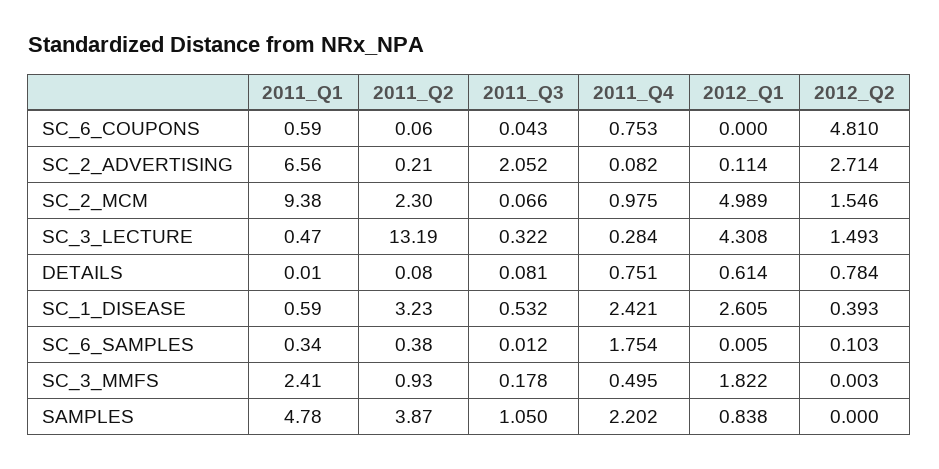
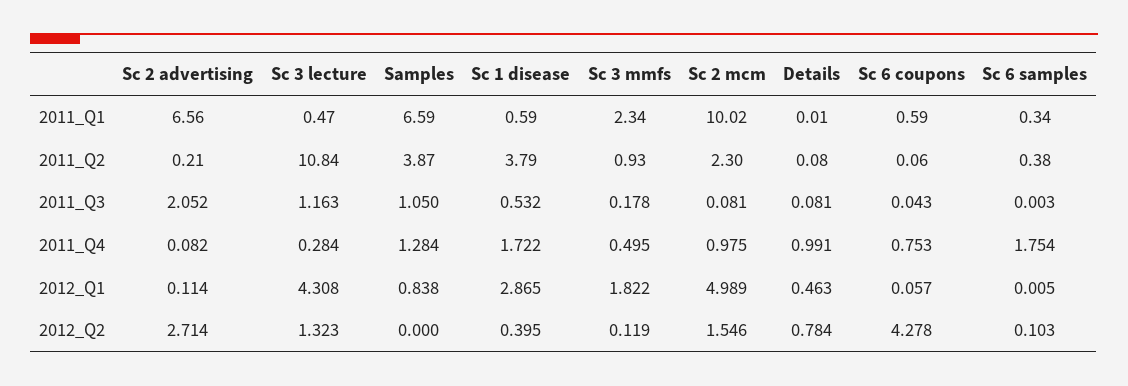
2012_Q1, SC_6_COUPONS: 0 -> 0.057
2012_Q2, SC_6_COUPONS: 4.81 -> 4.278
2011_Q1, SC_2_MCM: 9.38 -> 10.02
2011_Q3, SC_2_MCM: 0.066 -> 0.081
2011_Q2, SC_3_LECTURE: 13.19 -> 10.84
2011_Q3, SC_3_LECTURE: 0.322 -> 1.163
2012_Q2, SC_3_LECTURE: 1.493 -> 1.323
2011_Q4, DETAILS: 0.751 -> 0.991
2012_Q1, DETAILS: 0.614 -> 0.463
2011_Q2, SC_1_DISEASE: 3.23 -> 3.79
2011_Q4, SC_1_DISEASE: 2.421 -> 1.722
2012_Q1, SC_1_DISEASE: 2.605 -> 2.865
2012_Q2, SC_1_DISEASE: 0.393 -> 0.395
2011_Q3, SC_6_SAMPLES: 0.012 -> 0.003
2011_Q1, SC_3_MMFS: 2.41 -> 2.34
2012_Q2, SC_3_MMFS: 0.003 -> 0.119
2011_Q1, SAMPLES: 4.78 -> 6.59
2011_Q4, SAMPLES: 2.202 -> 1.284

